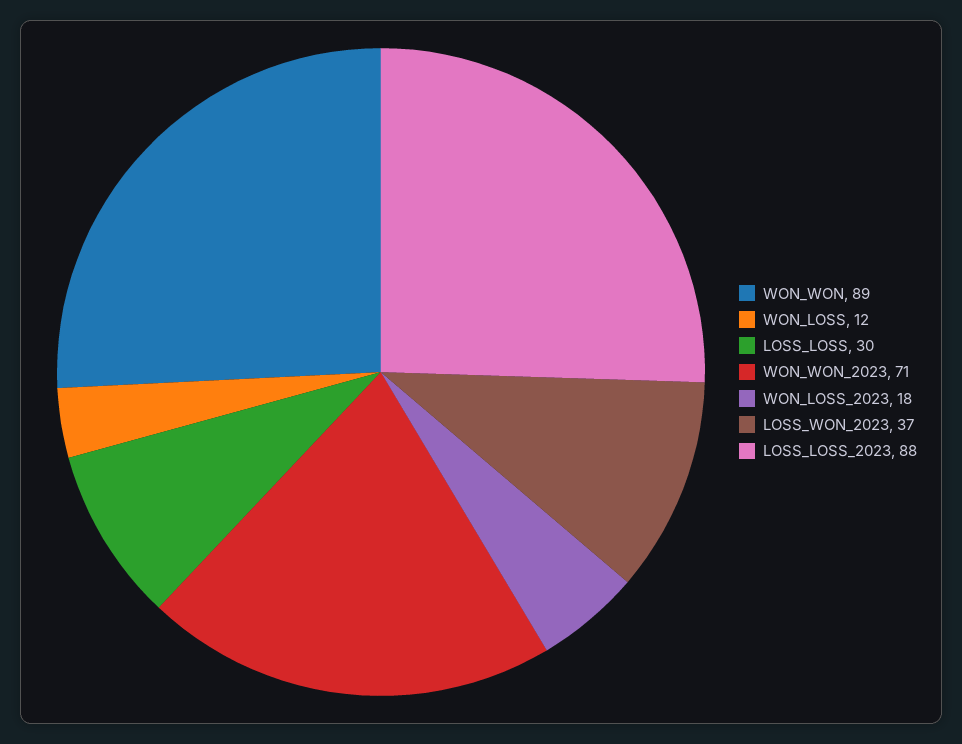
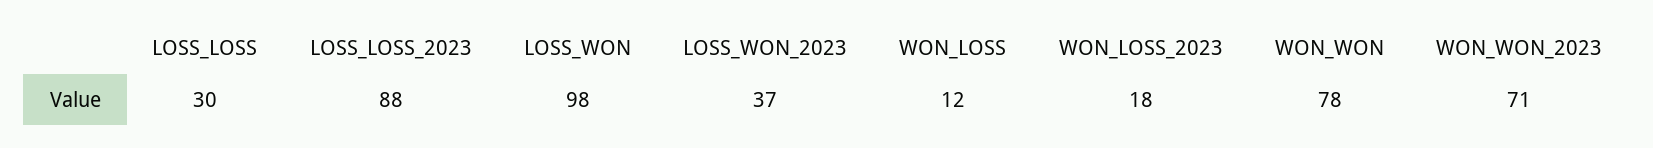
WON_WON: 89 -> 78
LOSS_WON: none -> 98

